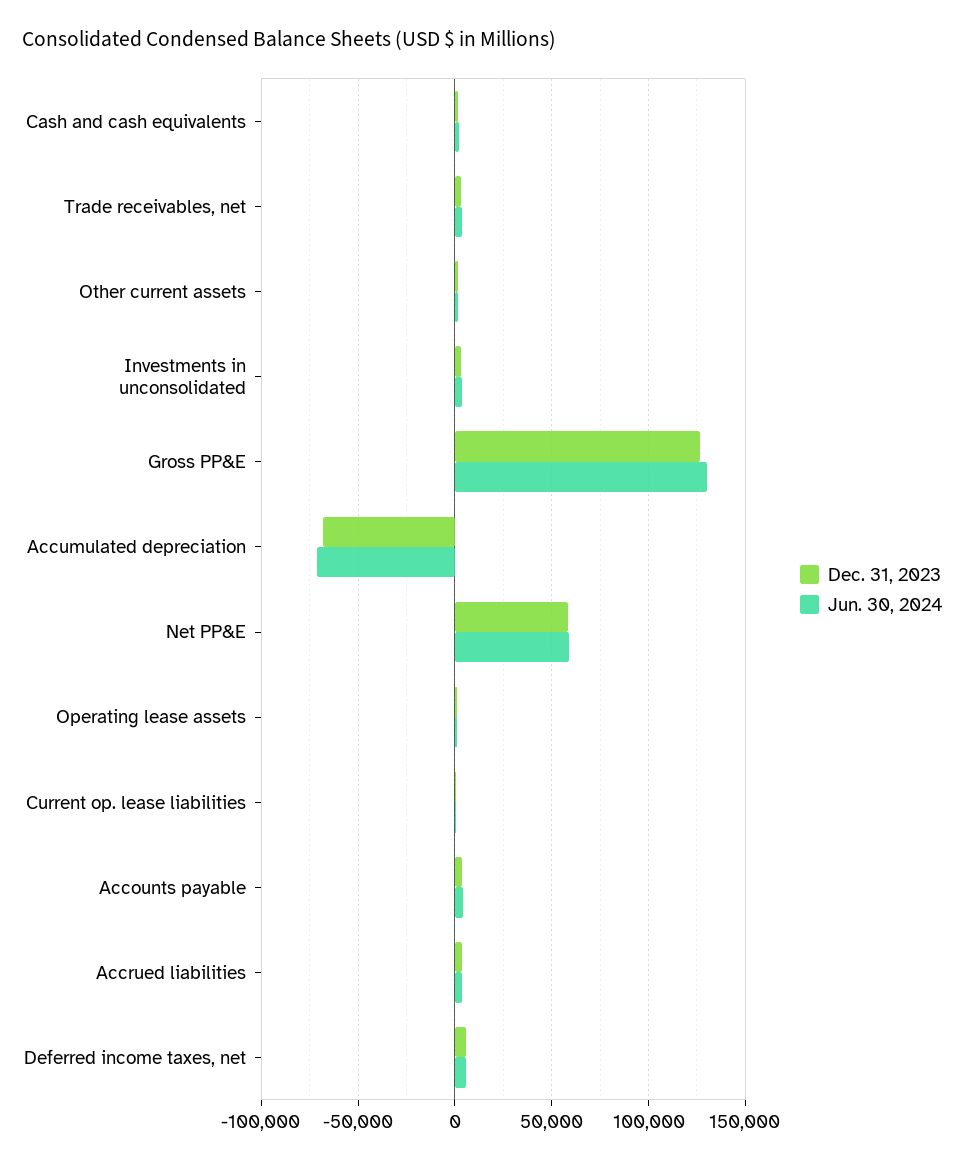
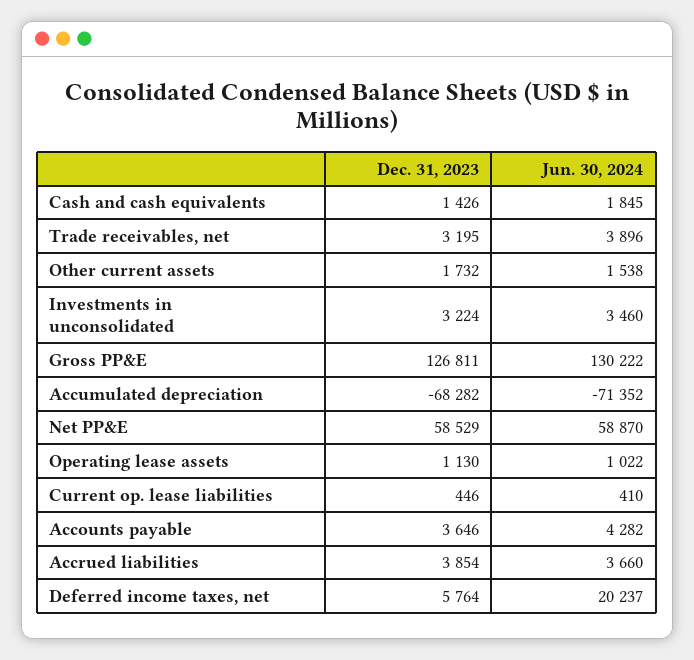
Jun. 30, 2024, Deferred income taxes, net: 5000 -> 20237

